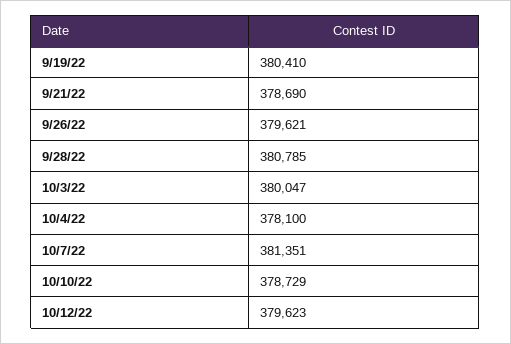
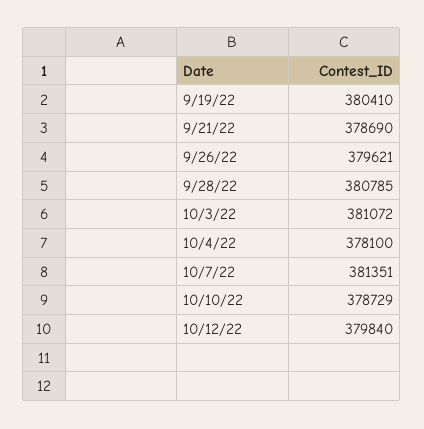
10/3/22: 380047 -> 381072
10/12/22: 379623 -> 379840

